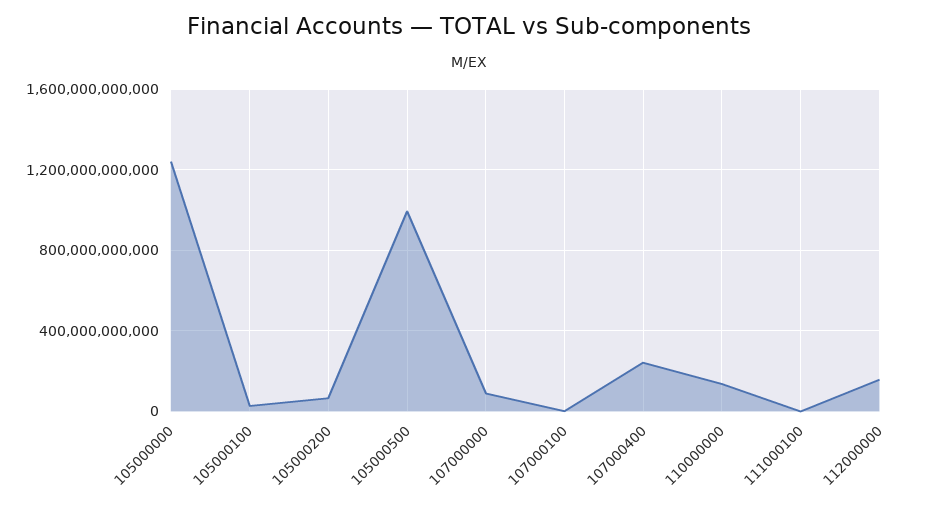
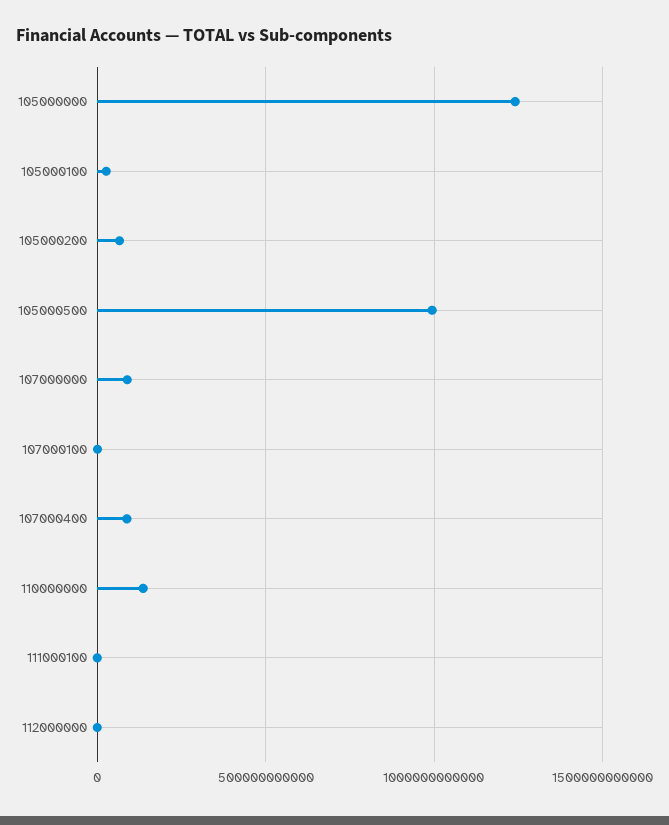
107000400: 250000000000 -> 100000000000
112000000: 150000000000 -> 0

